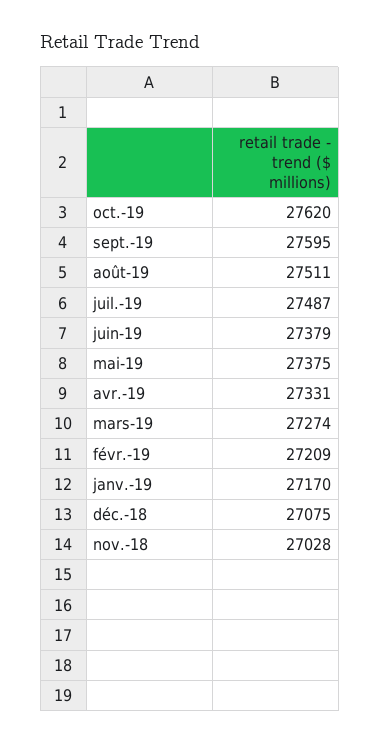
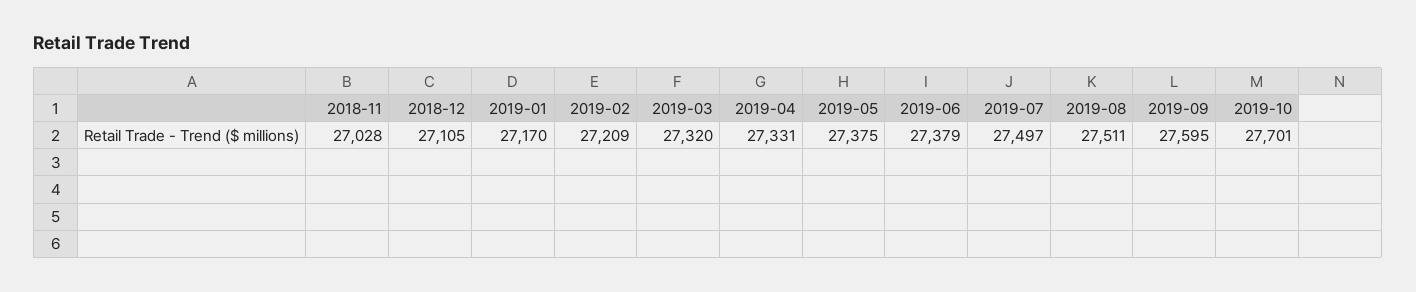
oct.-19: 27620 -> 27701
juil.-19: 27487 -> 27497
mars-19: 27274 -> 27320
déc.-18: 27075 -> 27105

